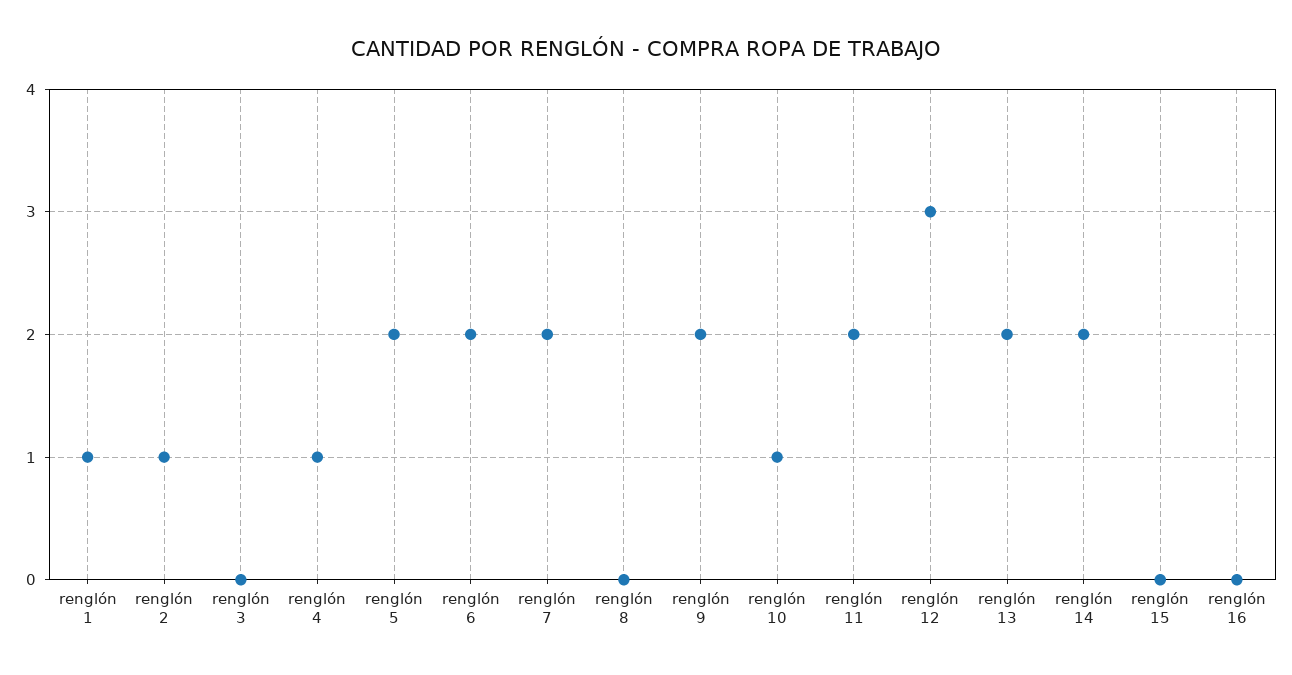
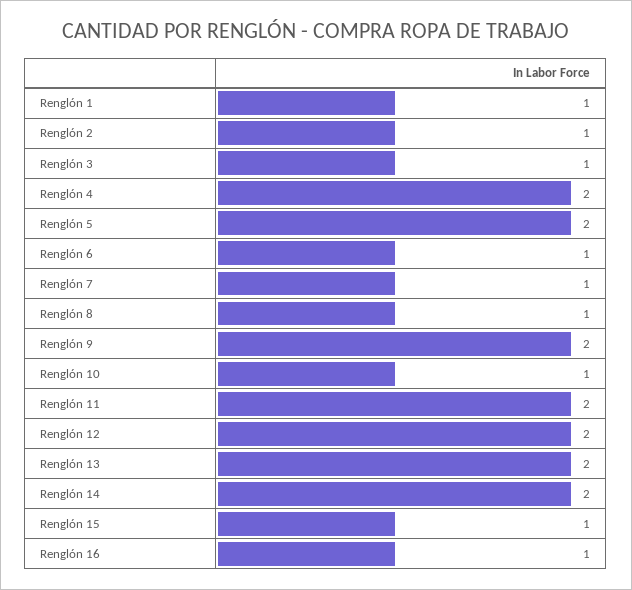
renglón 3: 0 -> 1
renglón 4: 1 -> 2
renglón 6: 2 -> 1
renglón 7: 2 -> 1
renglón 8: 0 -> 1
renglón 12: 3 -> 2
renglón 15: 0 -> 1
renglón 16: 0 -> 1

